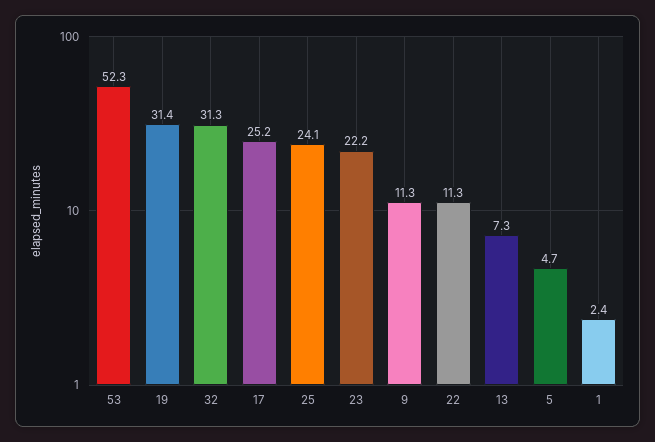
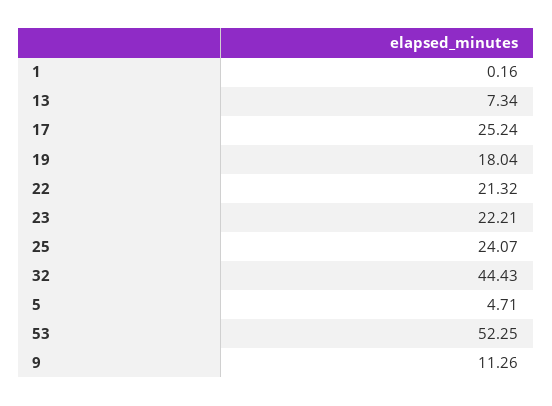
19: 31.4 -> 18.04
32: 31.3 -> 44.43
22: 11.3 -> 21.32
1: 2.4 -> 0.16

